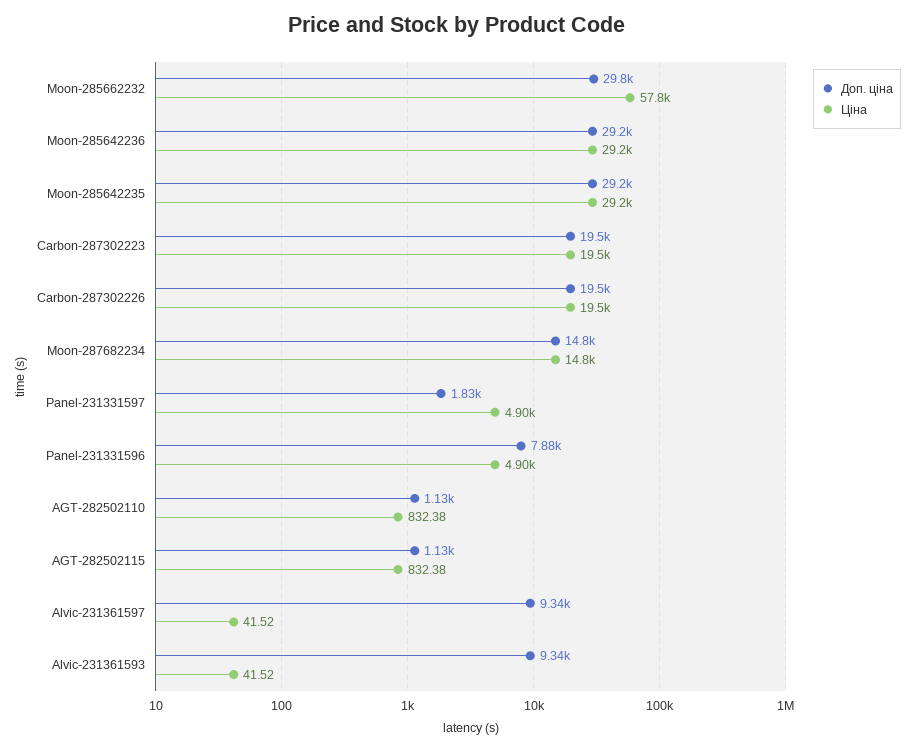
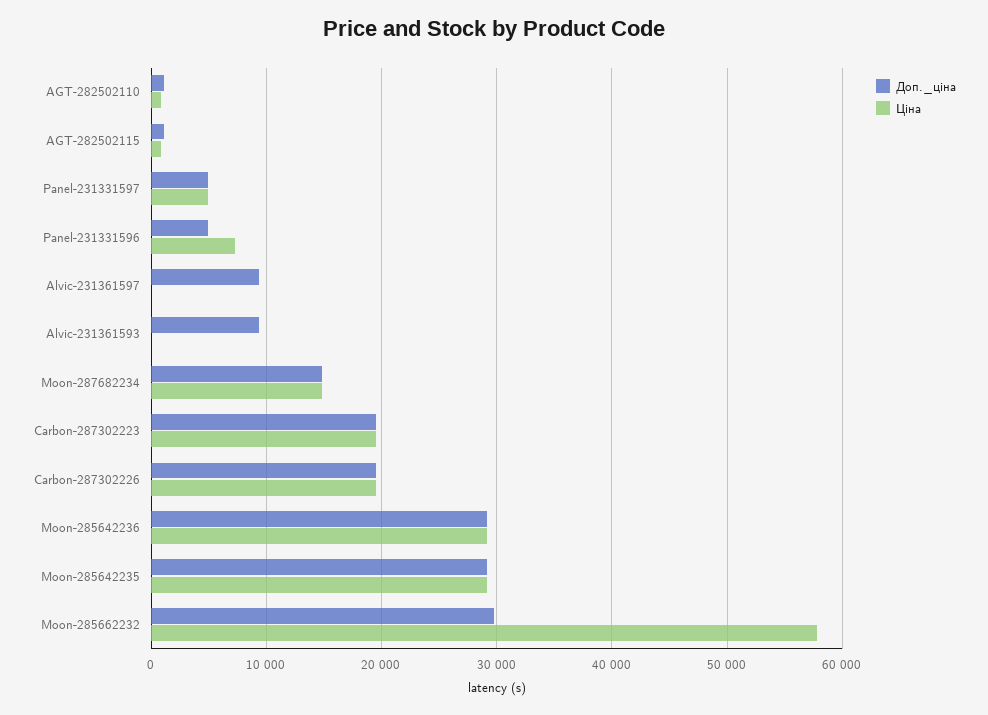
Доп. ціна, Panel-231331597: 1830 -> 5000
Доп. ціна, Panel-231331596: 7880 -> 5000
Ціна, Panel-231331596: 4900 -> 7000

